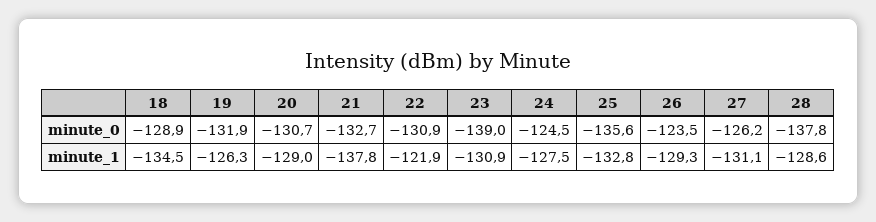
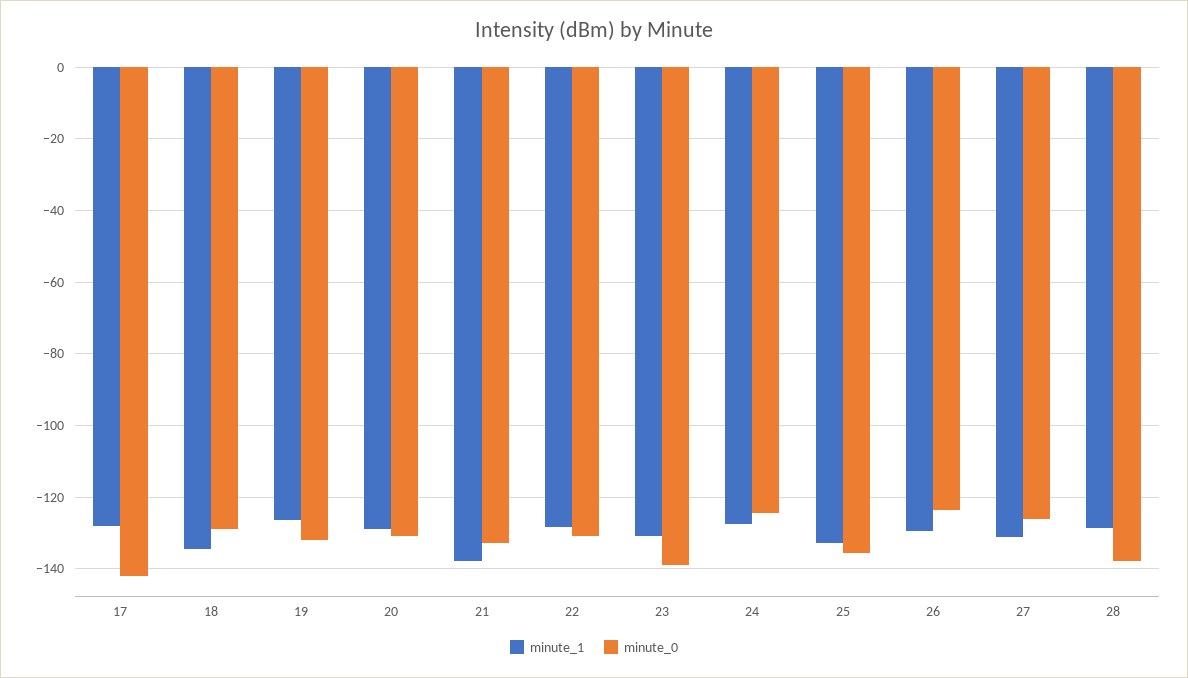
minute_1, 22: -121.9 -> -128
minute_1, 17: none -> -128
minute_0, 17: none -> -142

